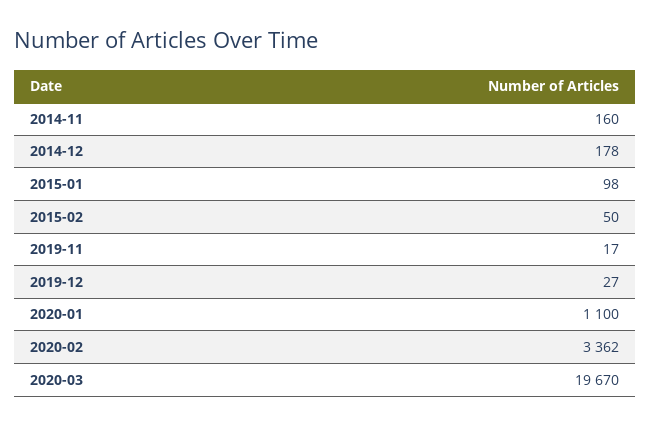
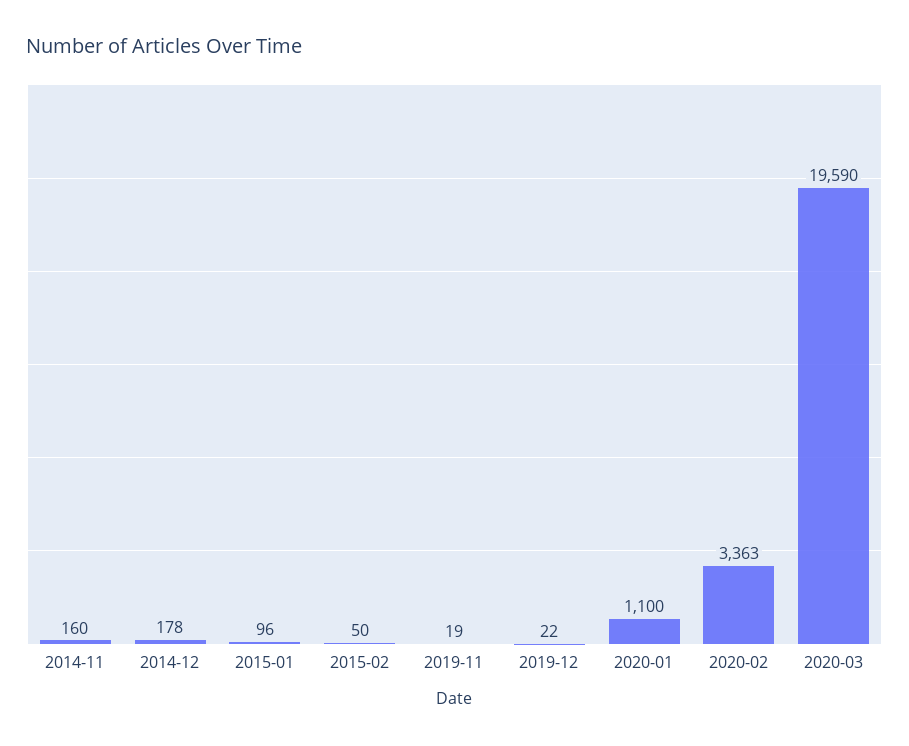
2015-01: 98 -> 96
2019-11: 17 -> 19
2019-12: 27 -> 22
2020-02: 3362 -> 3363
2020-03: 19670 -> 19590

